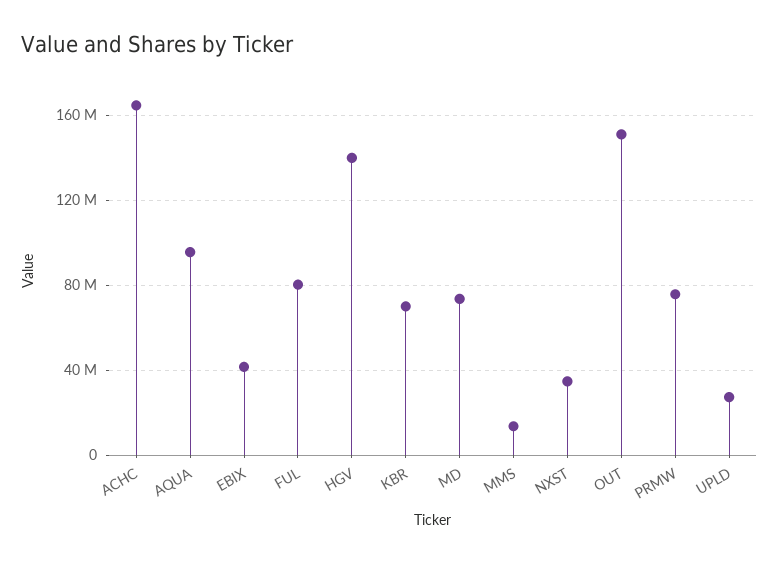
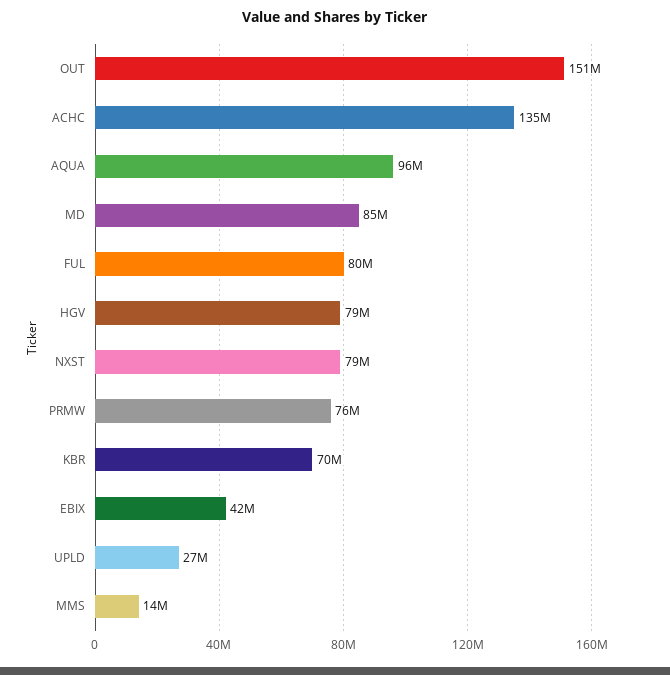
ACHC: 165000000 -> 135000000
HGV: 140000000 -> 79000000
MD: 75000000 -> 85000000
NXST: 35000000 -> 79000000

